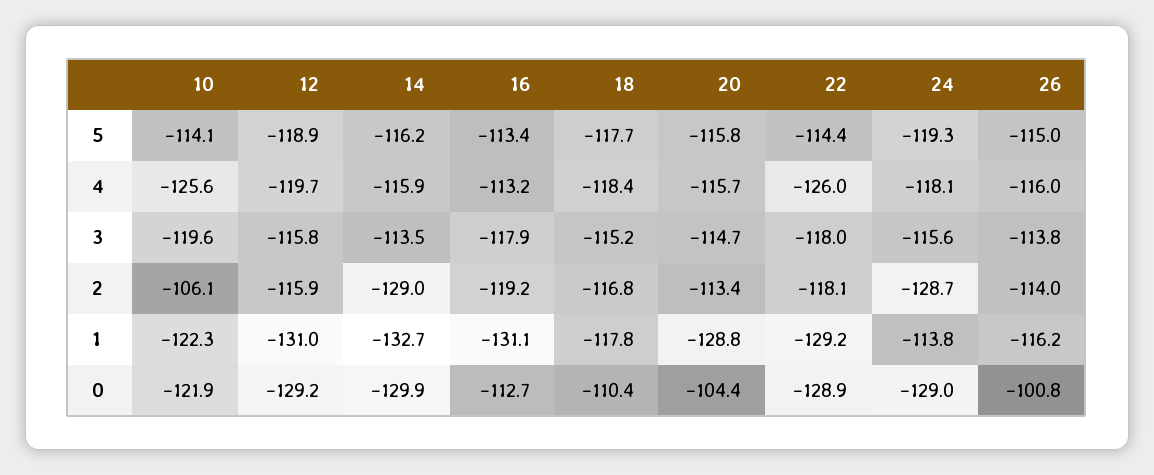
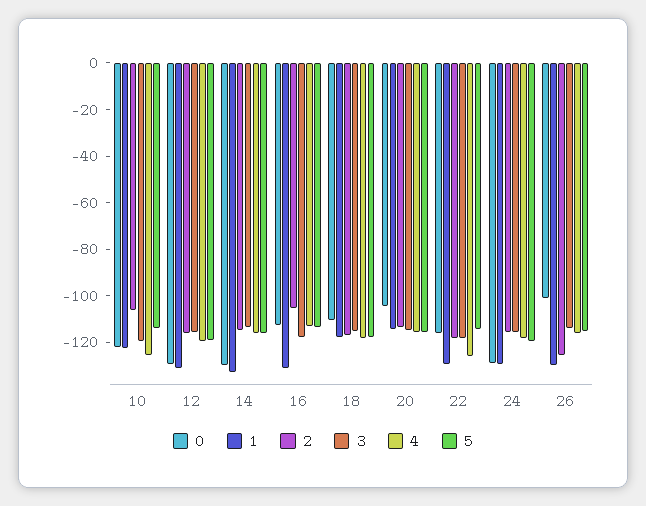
2, 14: -129 -> -115
2, 16: -119.2 -> -105
2, 24: -128.7 -> -115
2, 26: -114 -> -125
1, 20: -128.8 -> -115
1, 24: -113.8 -> -130
1, 26: -116.2 -> -130
0, 22: -128.9 -> -115

